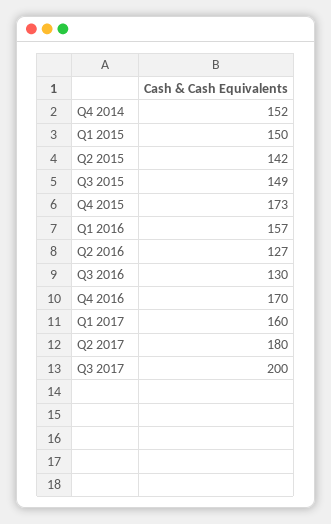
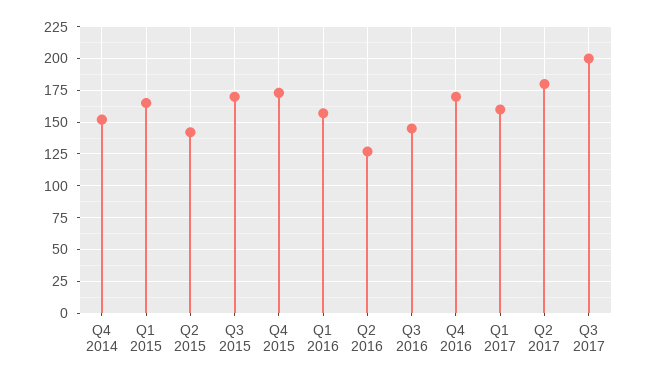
Q1 2015: 150 -> 165
Q3 2015: 149 -> 170
Q3 2016: 130 -> 145

